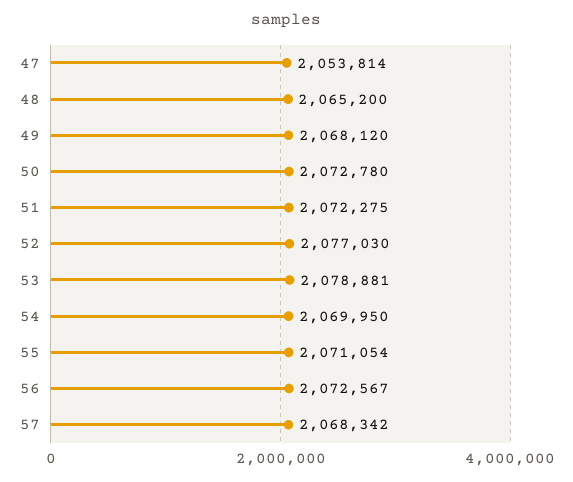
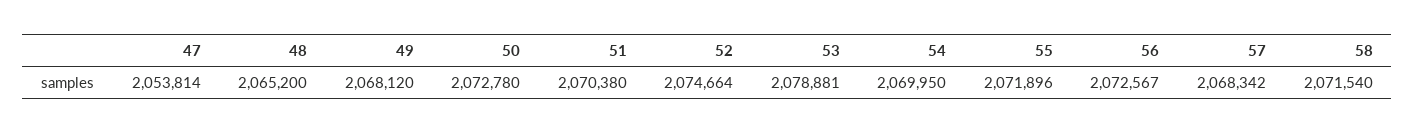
51: 2072275 -> 2070380
52: 2077030 -> 2074664
55: 2071054 -> 2071896
58: none -> 2071540

